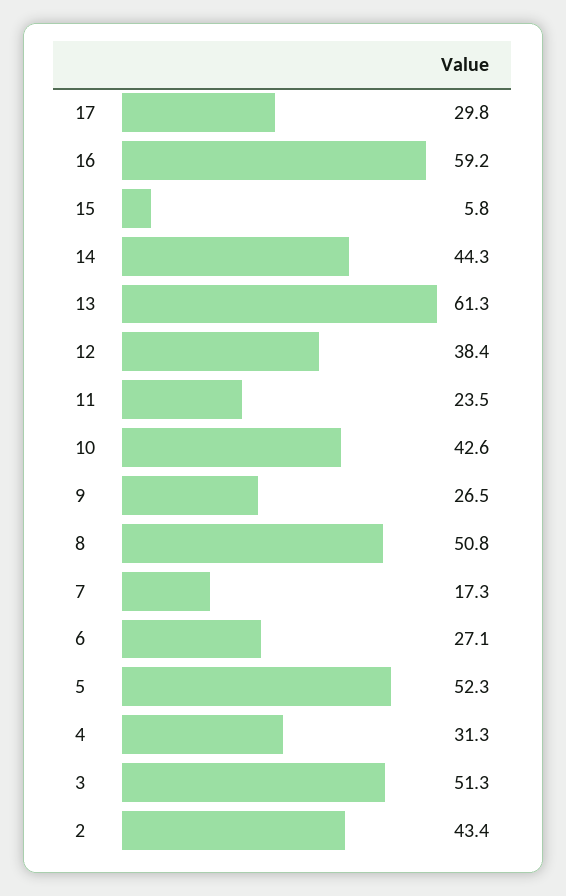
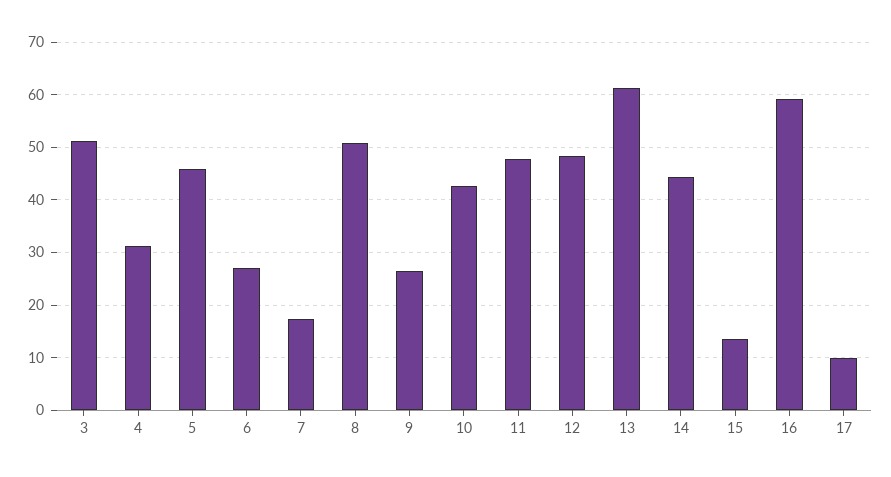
17: 29.8 -> 10
15: 5.8 -> 14
12: 38.4 -> 48
11: 23.5 -> 48
5: 52.3 -> 46
2: 43.4 -> none

